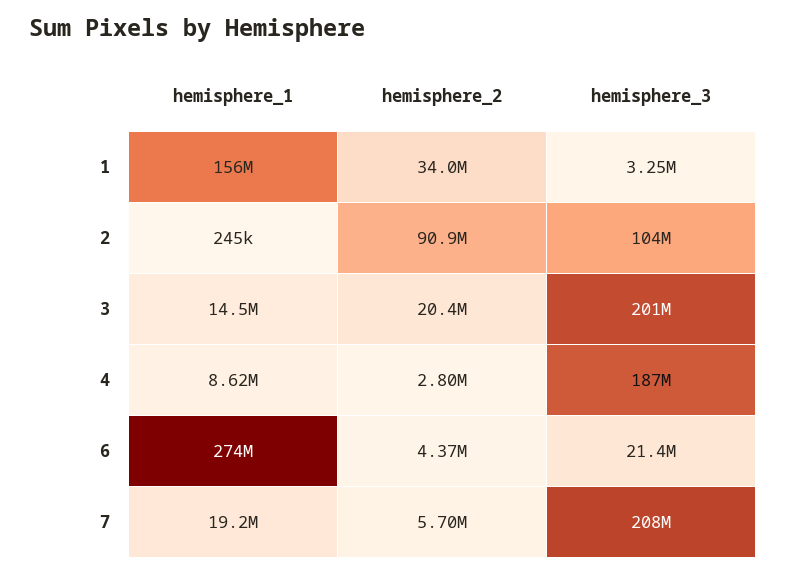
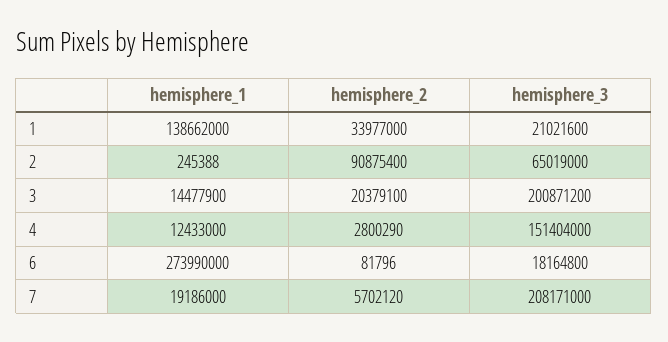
hemisphere_1, 1: 156000000 -> 138662000
hemisphere_3, 1: 3250000 -> 21021600
hemisphere_3, 2: 104000000 -> 65019000
hemisphere_1, 4: 8620000 -> 12433000
hemisphere_3, 4: 187000000 -> 151404000
hemisphere_2, 6: 4370000 -> 81796
hemisphere_3, 6: 21400000 -> 18164800

